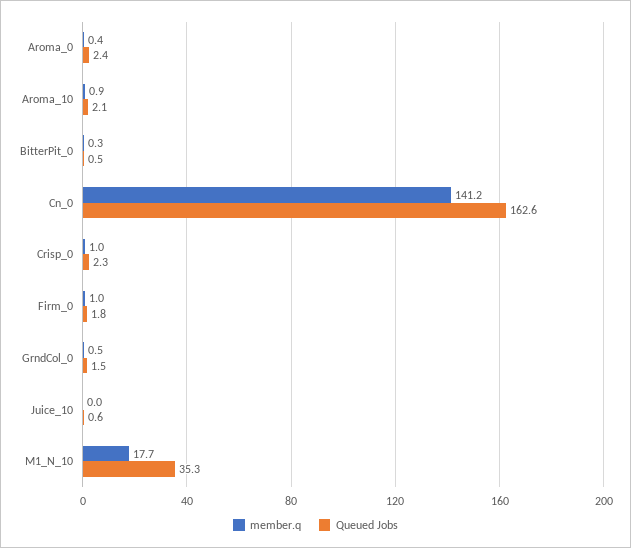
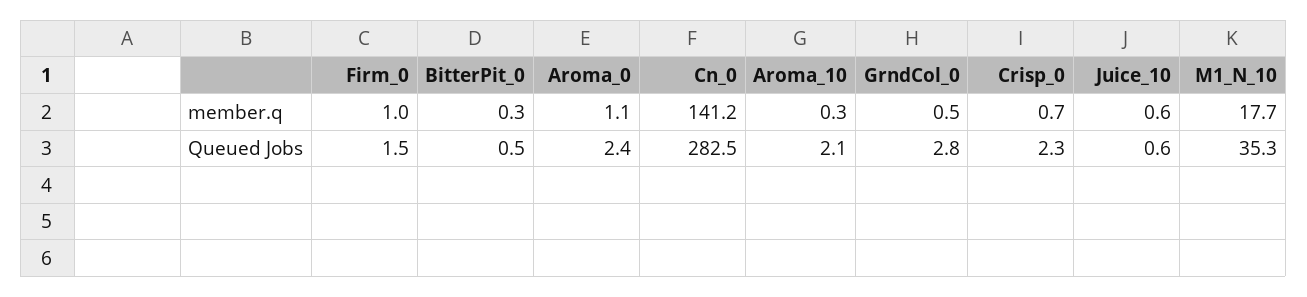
member.q, Aroma_0: 0.4 -> 1.1
member.q, Aroma_10: 0.9 -> 0.3
Queued Jobs, Cn_0: 162.6 -> 282.5
member.q, Crisp_0: 1 -> 0.7
Queued Jobs, Firm_0: 1.8 -> 1.5
Queued Jobs, GrndCol_0: 1.5 -> 2.8
member.q, Juice_10: 0 -> 0.6

